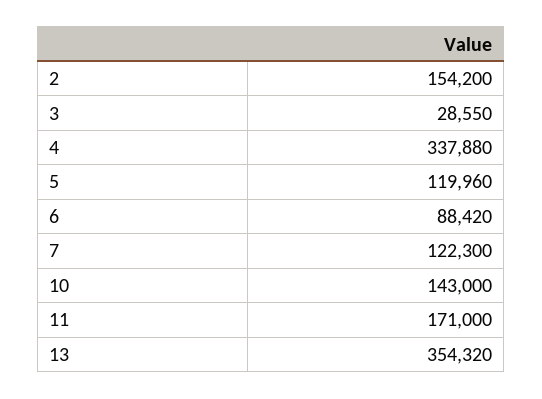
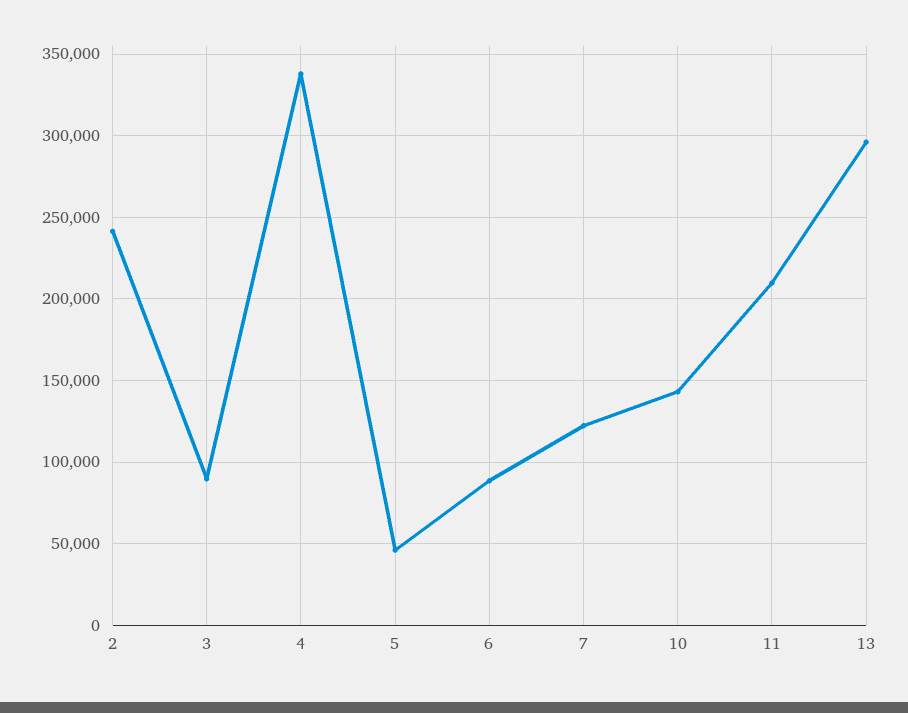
2: 154200 -> 240000
3: 28550 -> 90000
5: 119960 -> 45000
11: 171000 -> 210000
13: 354320 -> 295000

